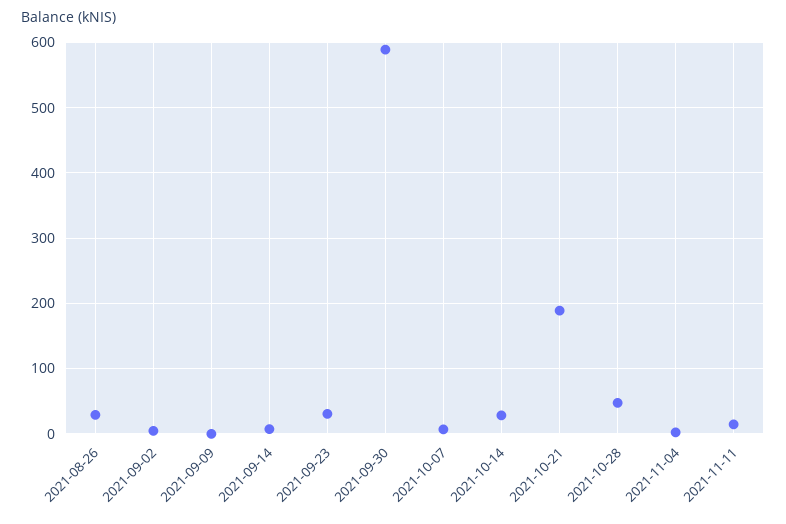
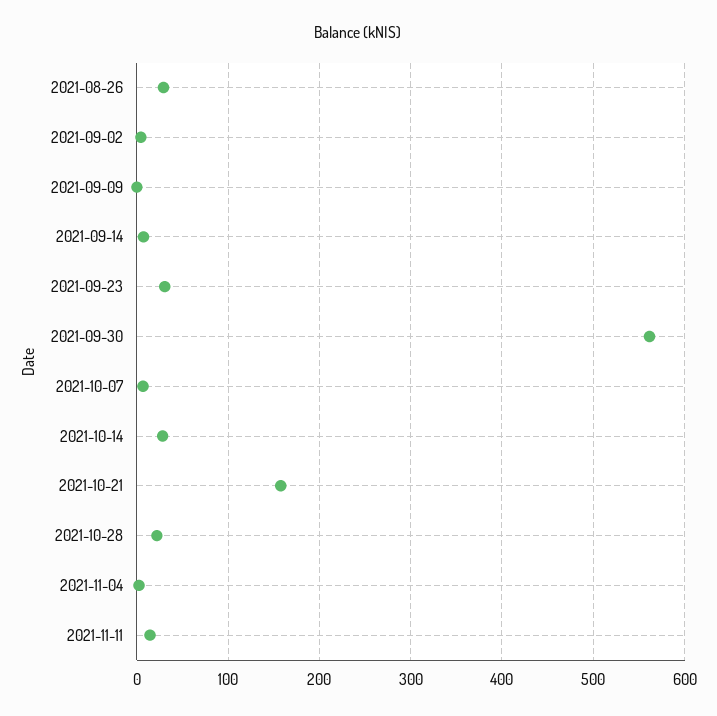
2021-09-30: 590 -> 560
2021-10-21: 190 -> 160
2021-10-28: 50 -> 20

